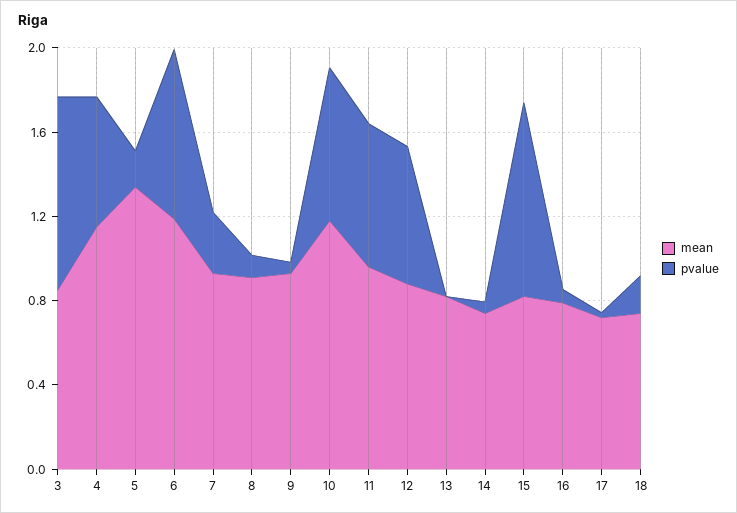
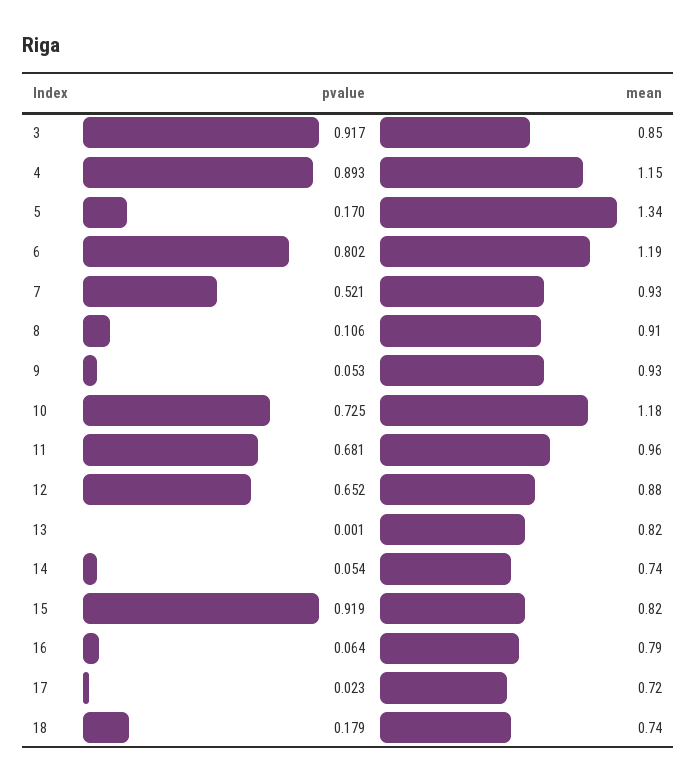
pvalue, 4: 0.6 -> 0.893
pvalue, 7: 0.3 -> 0.521

